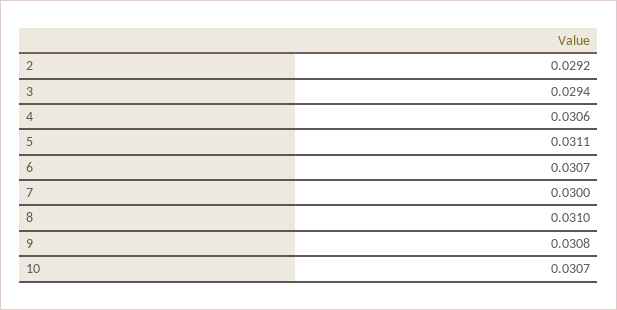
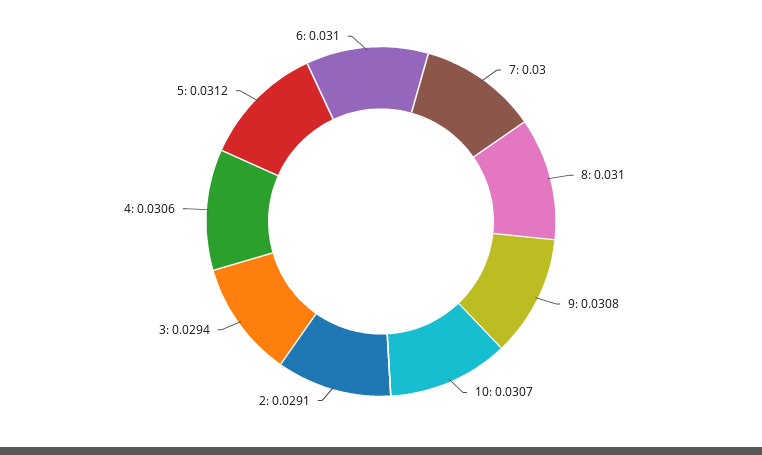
2: 0.0292 -> 0.0291
5: 0.0311 -> 0.0312
6: 0.0307 -> 0.031

